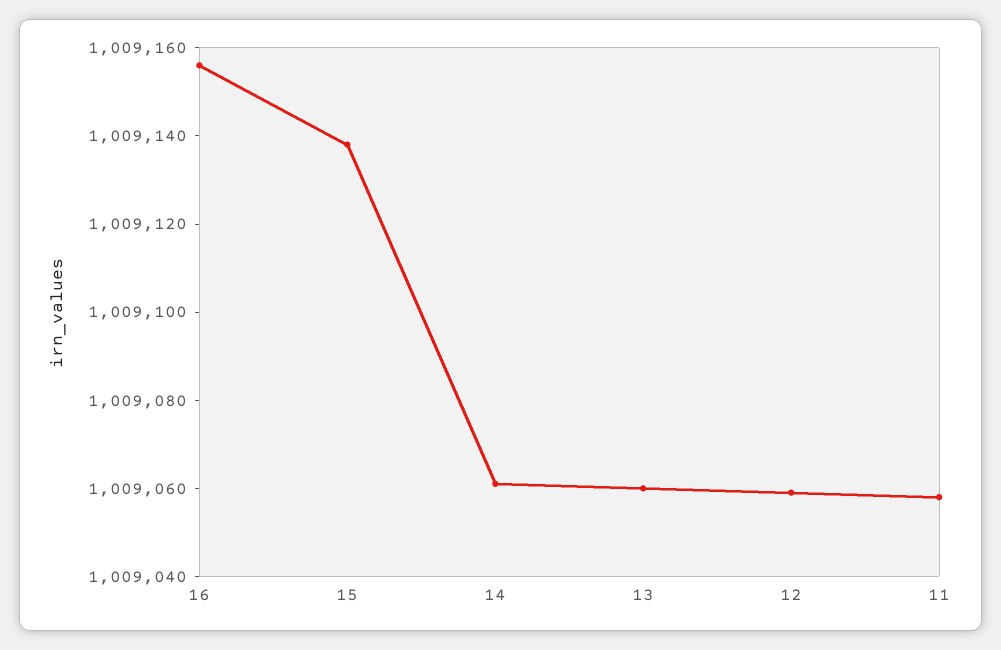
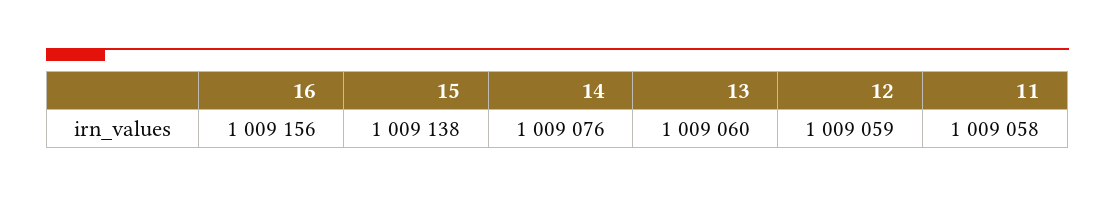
14: 1009060 -> 1009076

